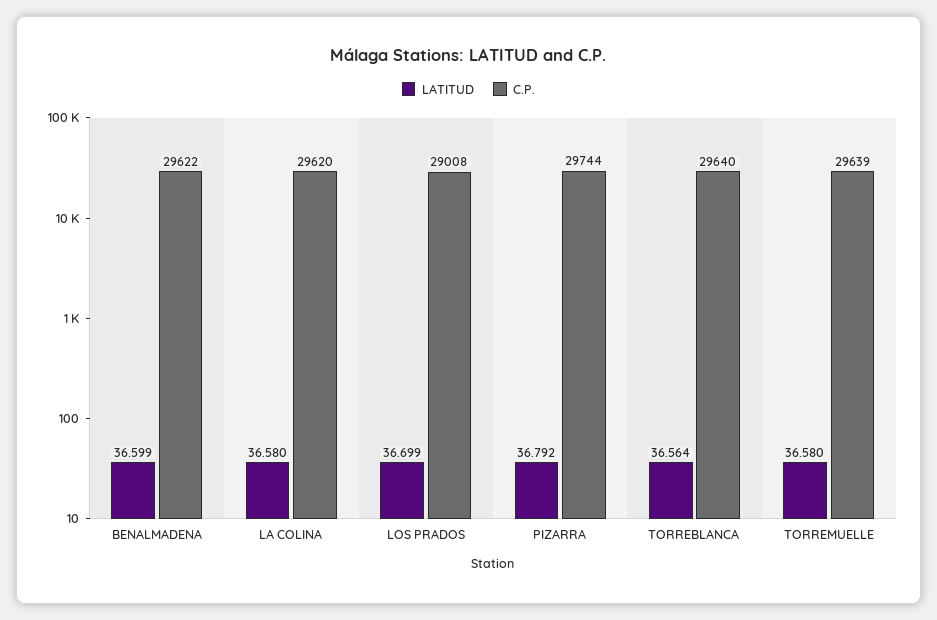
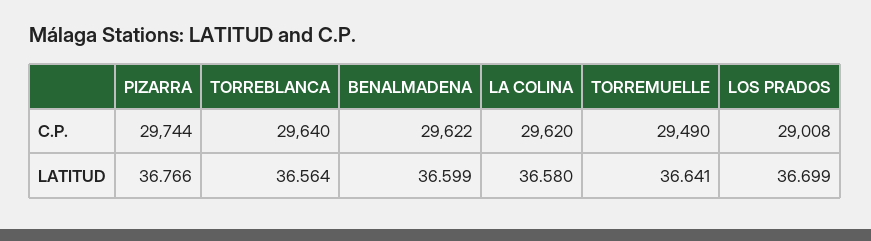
LATITUD, PIZARRA: 36.792 -> 36.766
LATITUD, TORREMUELLE: 36.58 -> 36.641
C.P., TORREMUELLE: 29639 -> 29490

